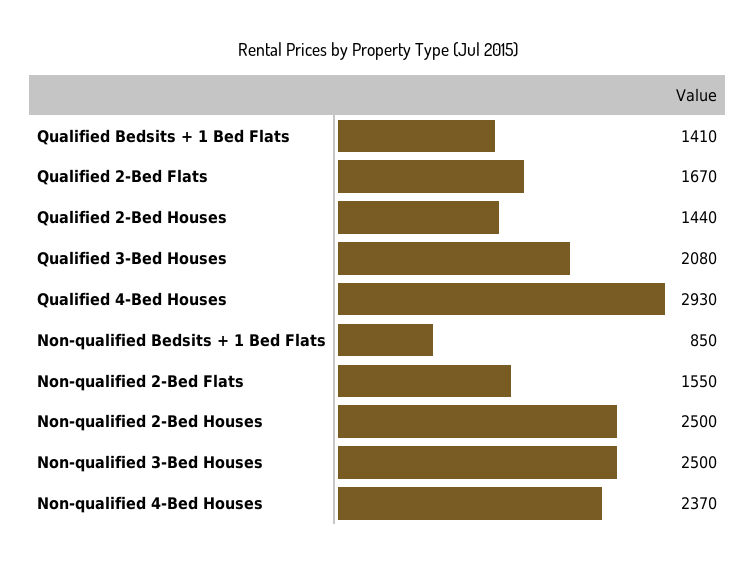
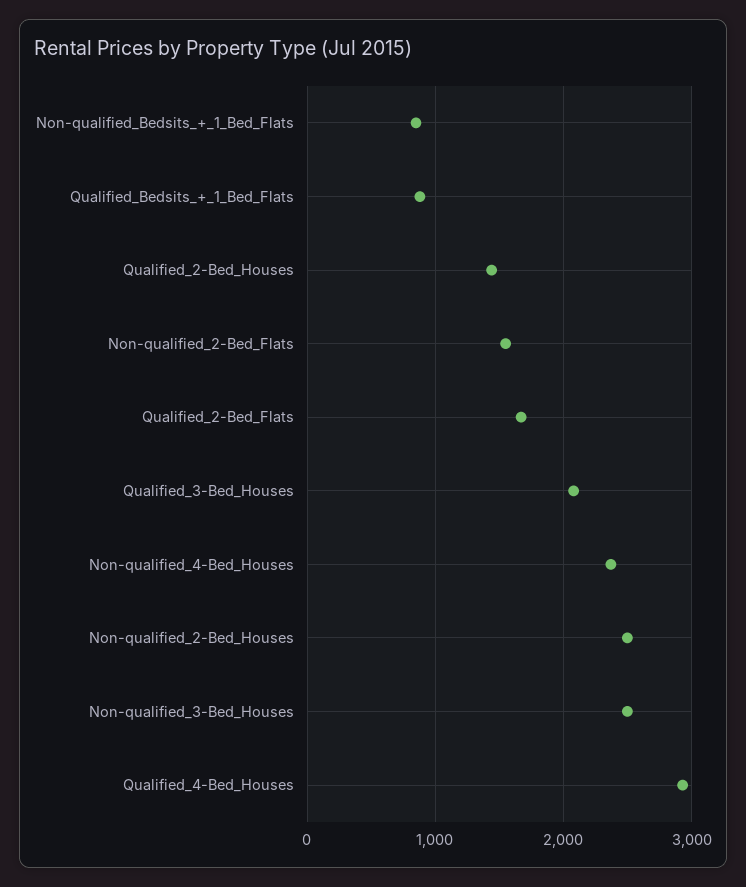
Qualified Bedsits + 1 Bed Flats: 1410 -> 900

